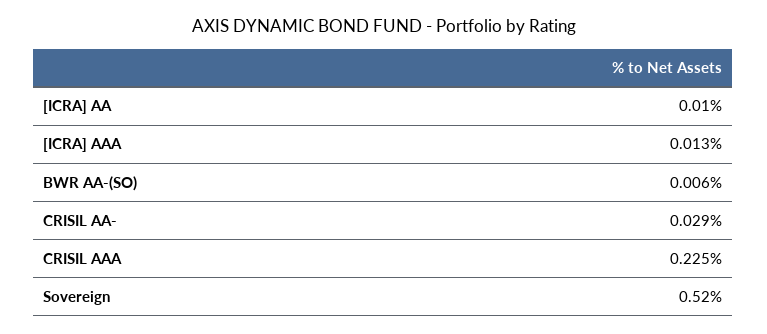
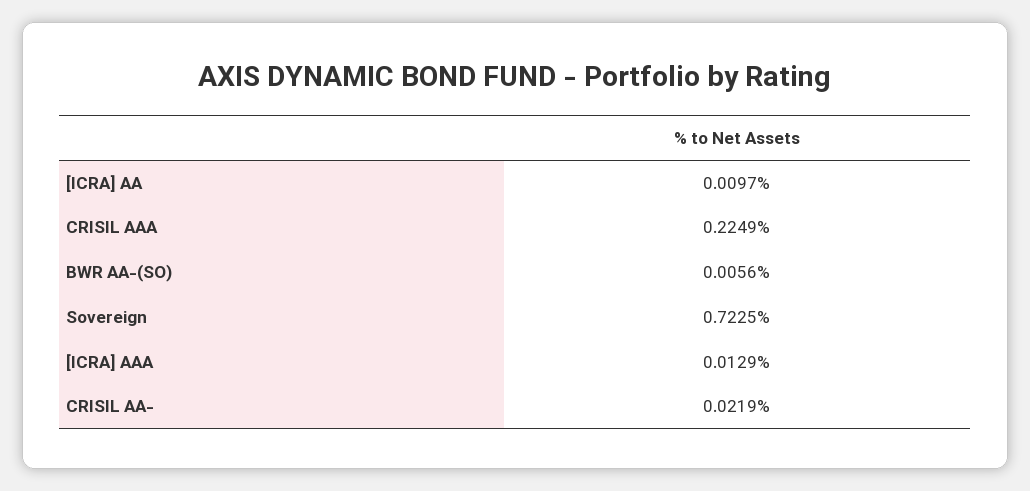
CRISIL AA-: 0.029 -> 0.0219
Sovereign: 0.52 -> 0.7225

